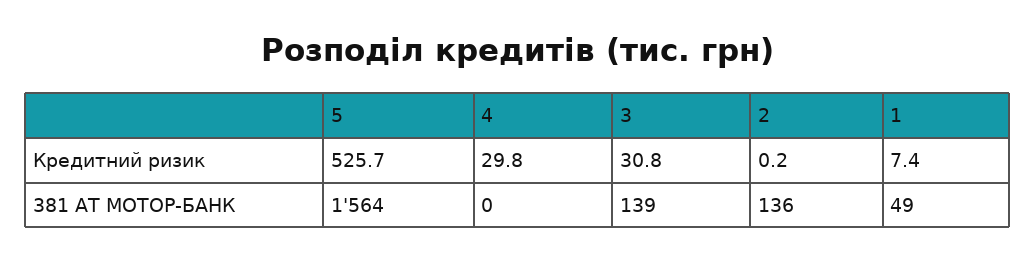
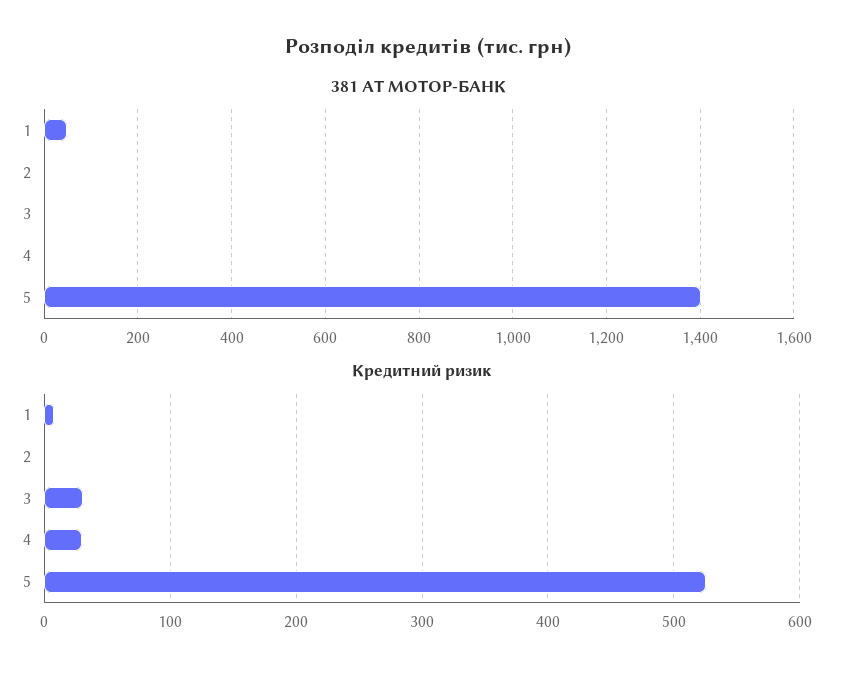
381 АТ МОТОР-БАНК, 5: 1564 -> 1400
381 АТ МОТОР-БАНК, 3: 139 -> 0
381 АТ МОТОР-БАНК, 2: 136 -> 0

